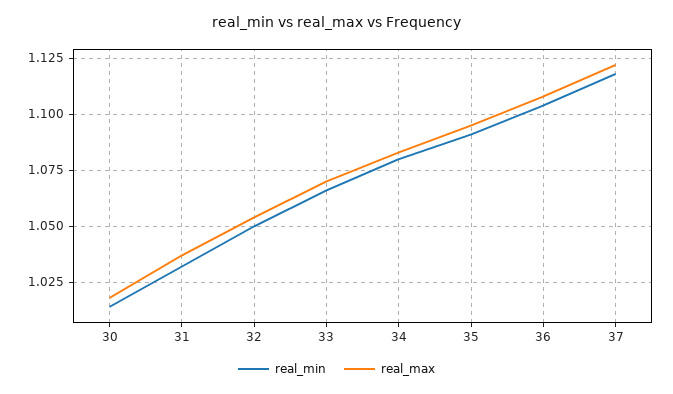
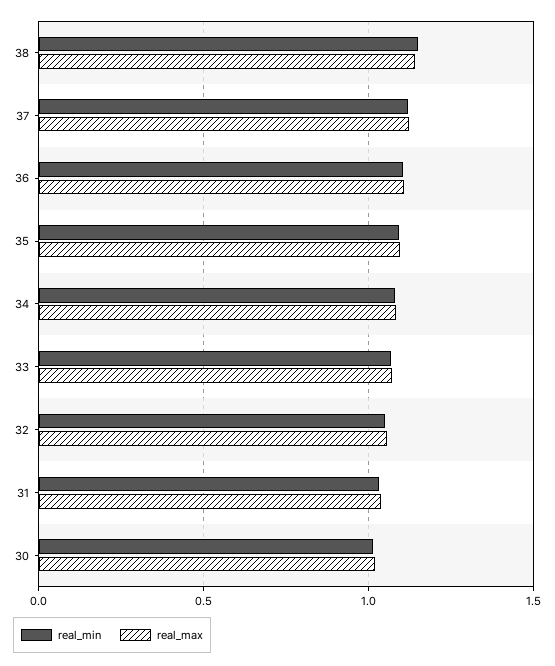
real_min, 38: none -> 1.15
real_max, 38: none -> 1.15

